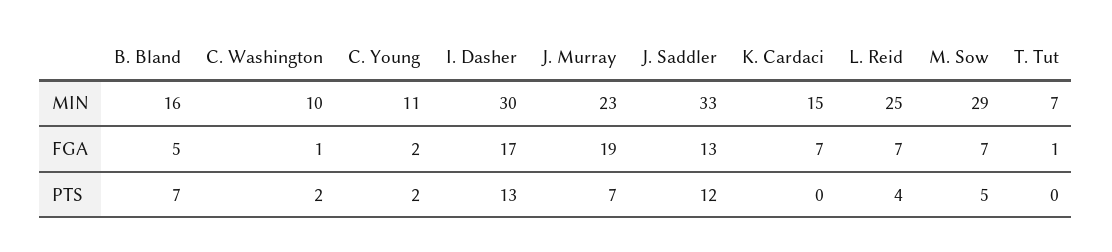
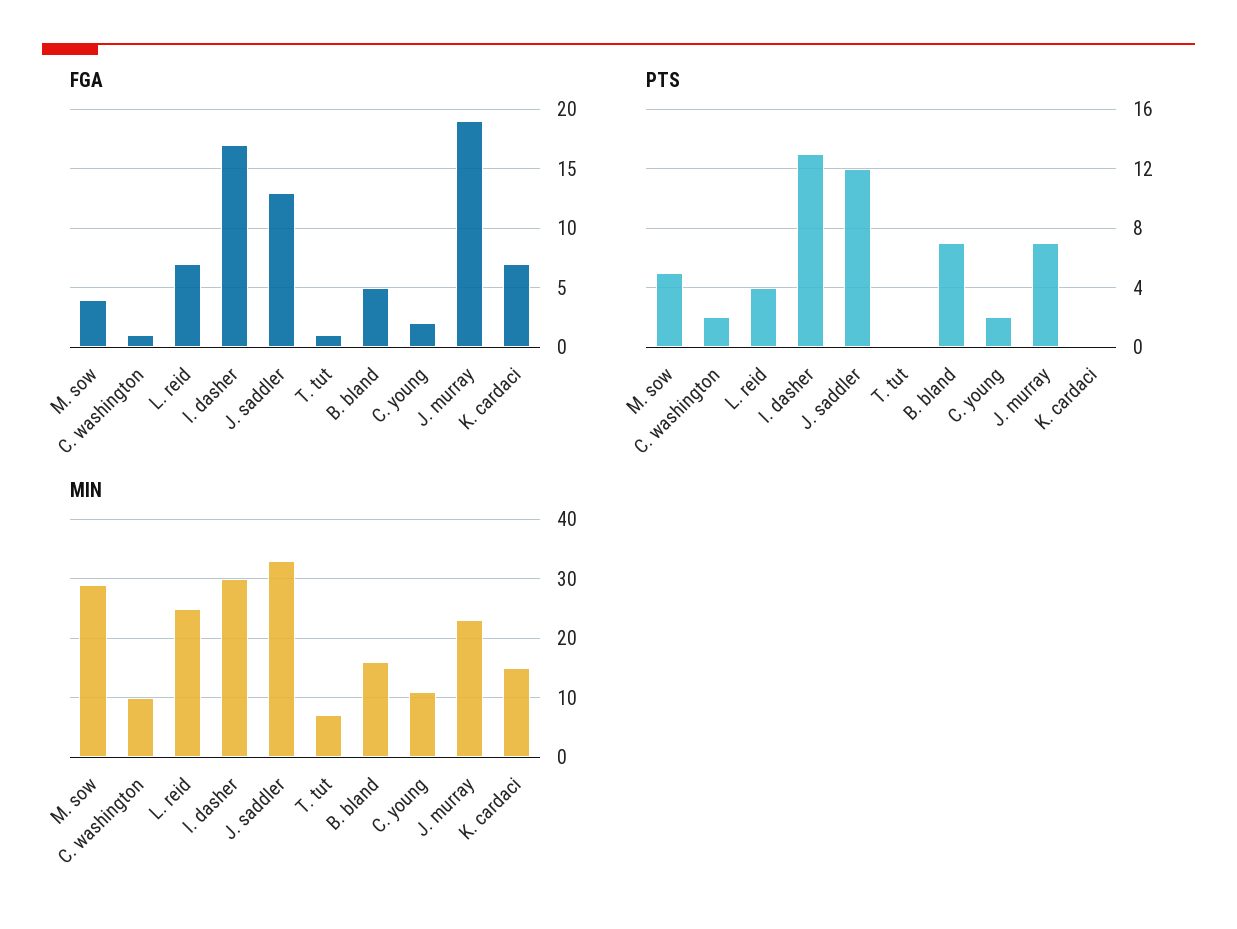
FGA, M. Sow: 7 -> 4

